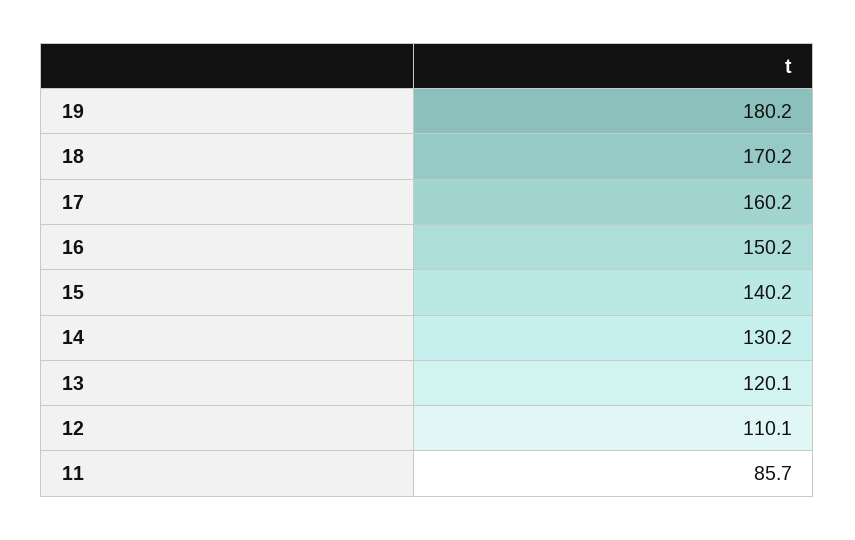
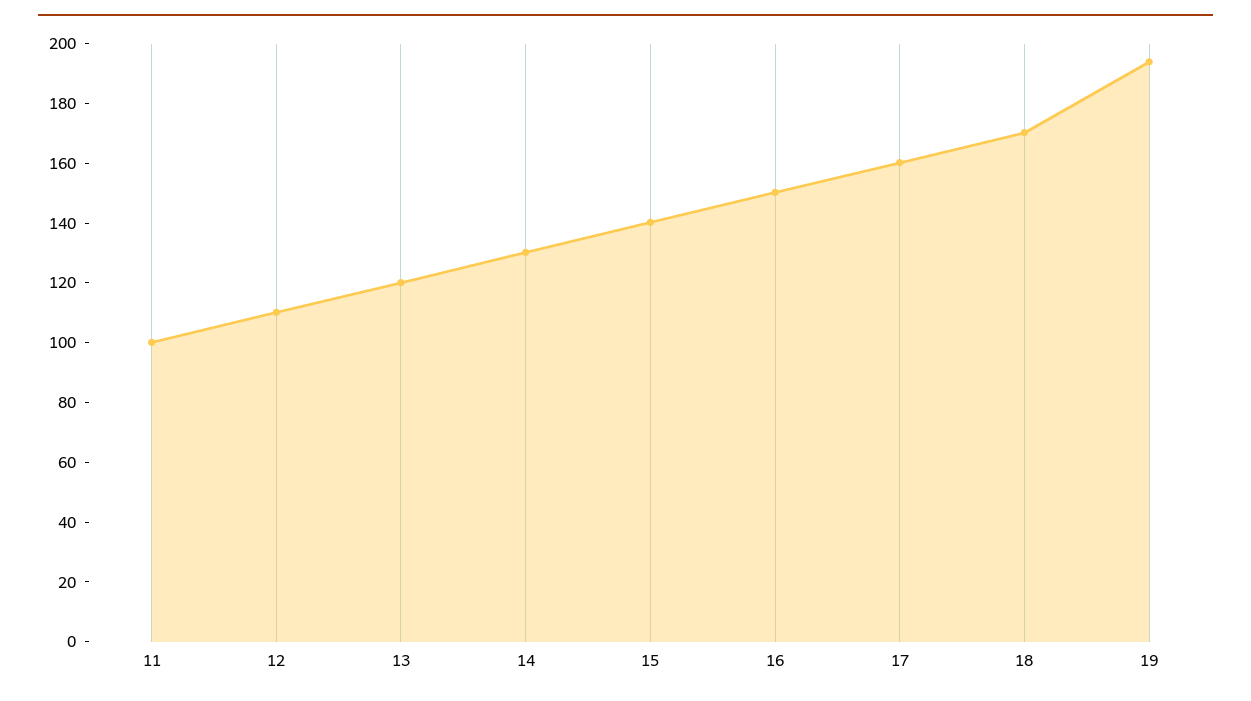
19: 180.2 -> 195
11: 85.7 -> 100

